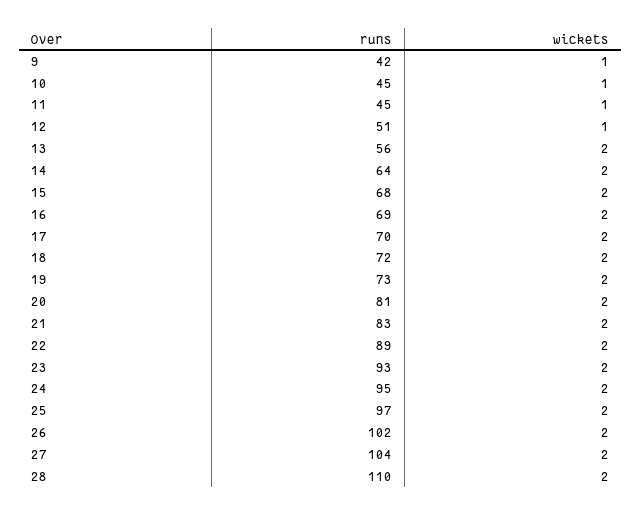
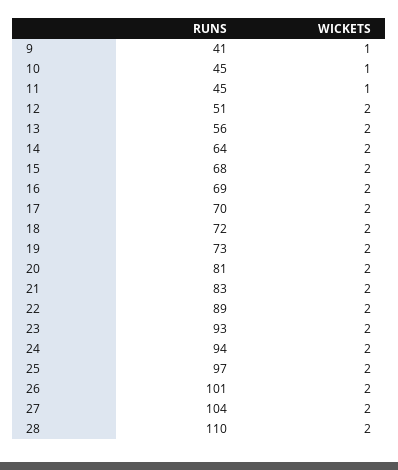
runs, 9: 42 -> 41
wickets, 12: 1 -> 2
runs, 24: 95 -> 94
runs, 26: 102 -> 101

